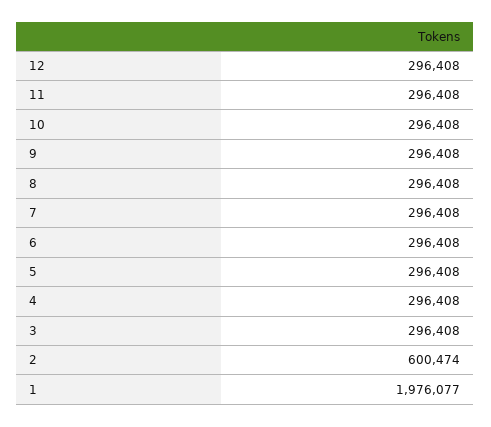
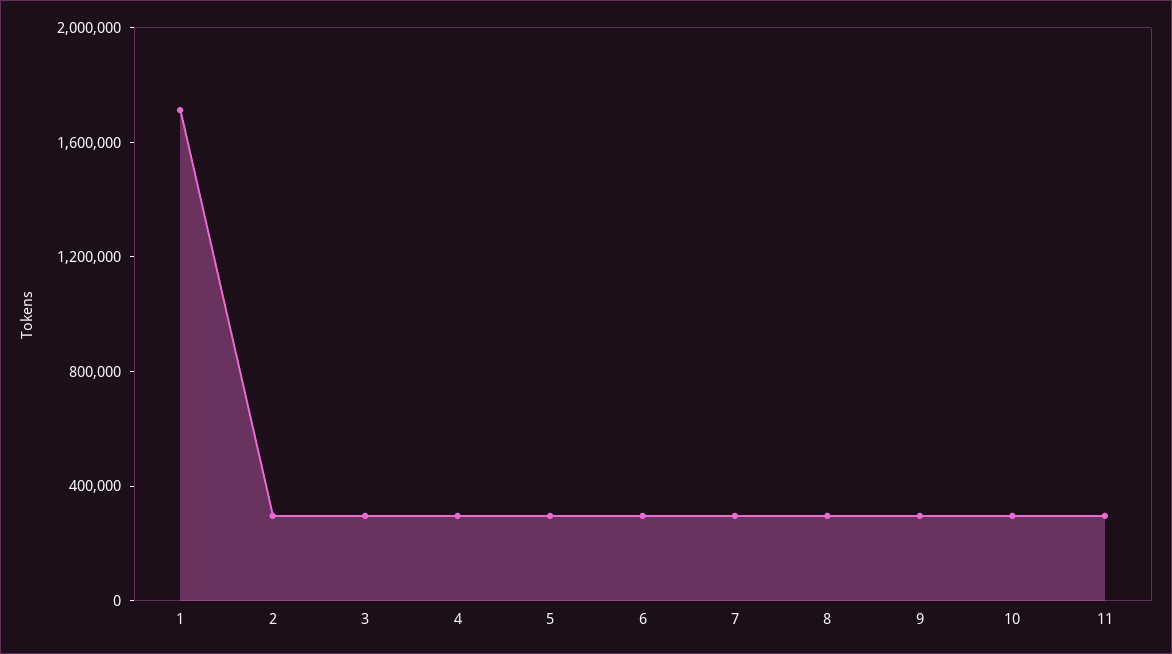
12: 296408 -> none
2: 600474 -> 300000
1: 1976077 -> 1700000

